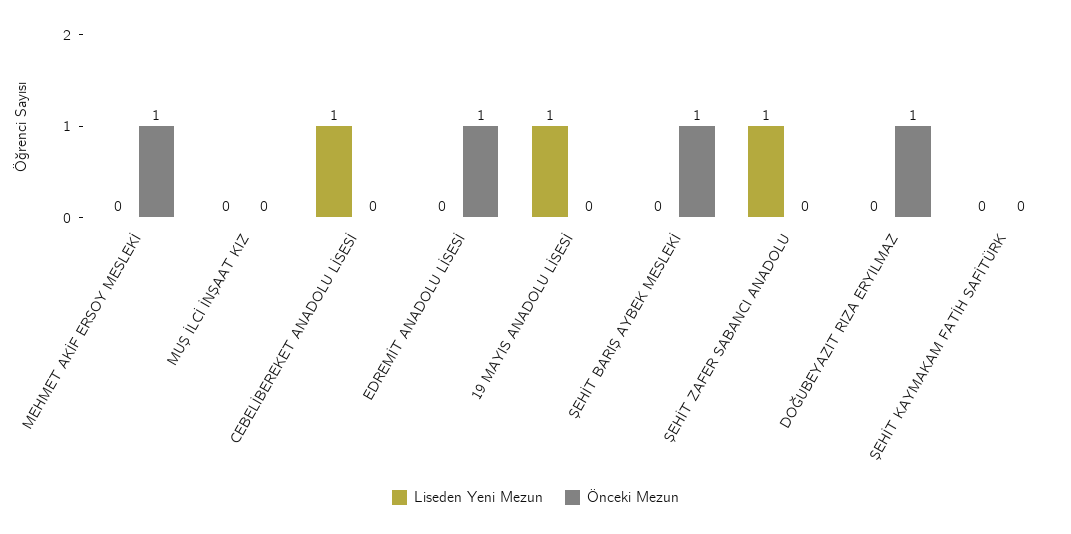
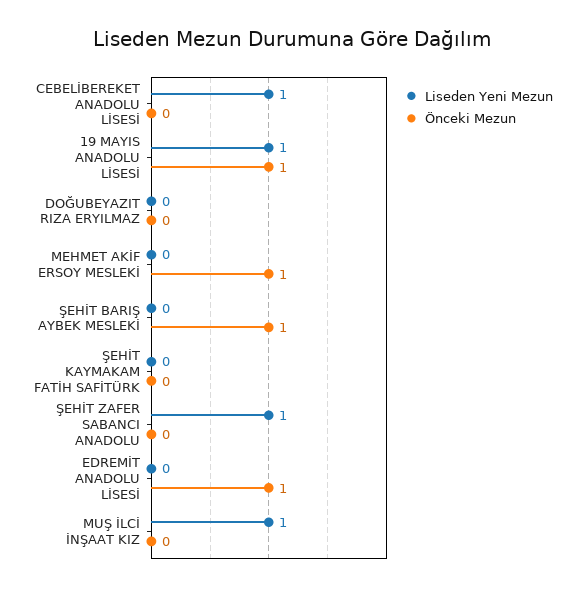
Liseden Yeni Mezun, MUŞ İLCİ İNŞAAT KIZ: 0 -> 1
Önceki Mezun, 19 MAYIS ANADOLU LİSESİ: 0 -> 1
Önceki Mezun, DOĞUBEYAZIT RIZA ERYILMAZ: 1 -> 0

